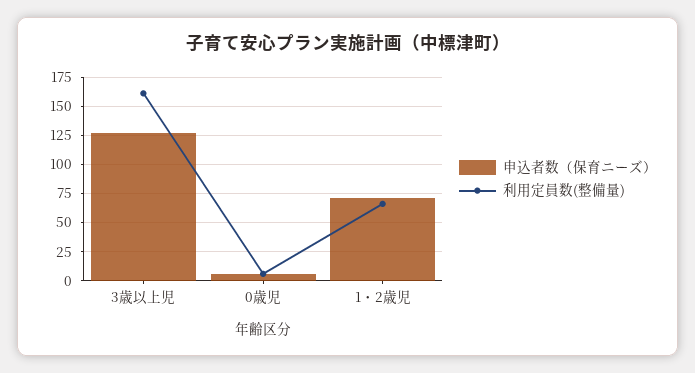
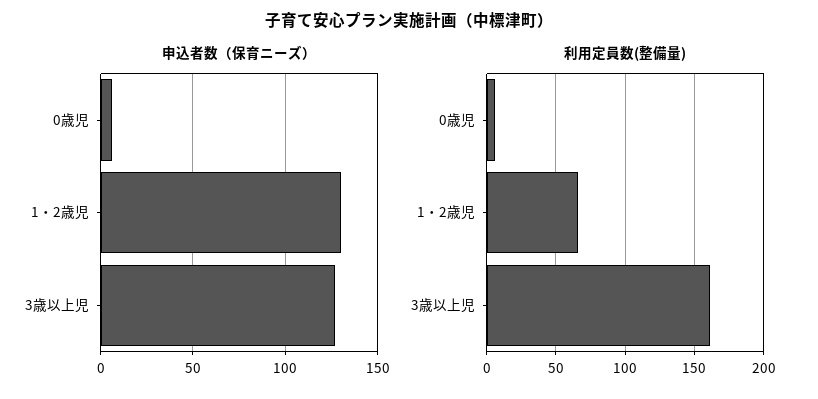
申込者数（保育ニーズ）, 1・2歳児: 75 -> 130

